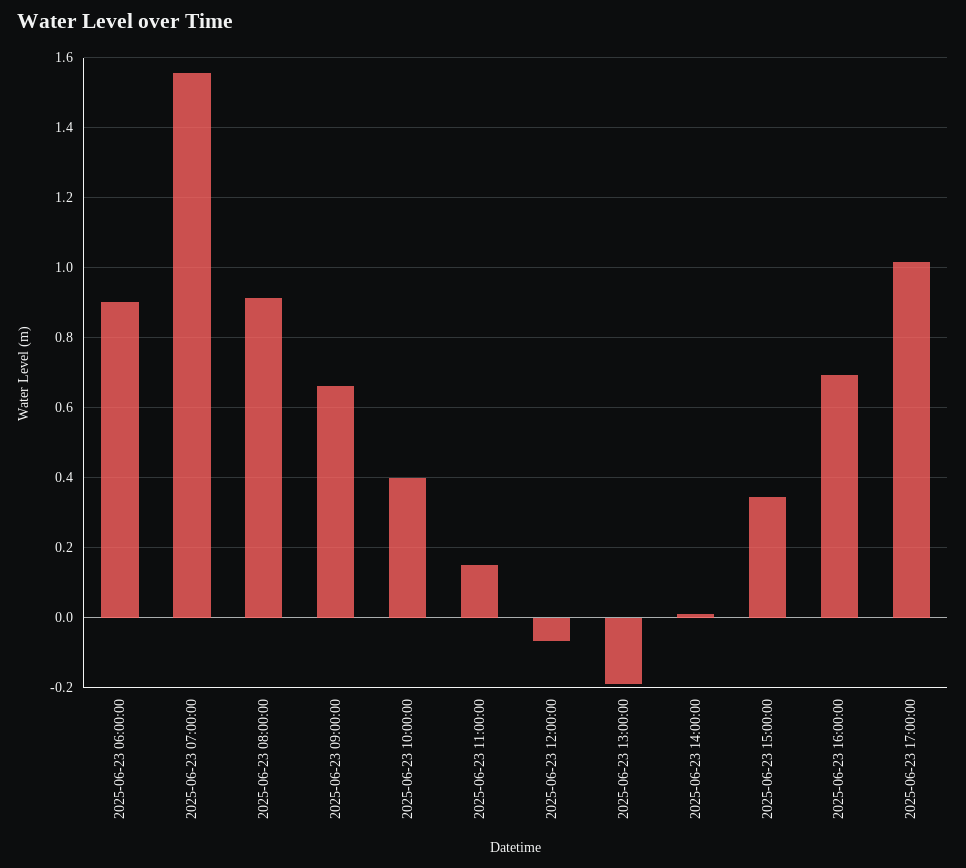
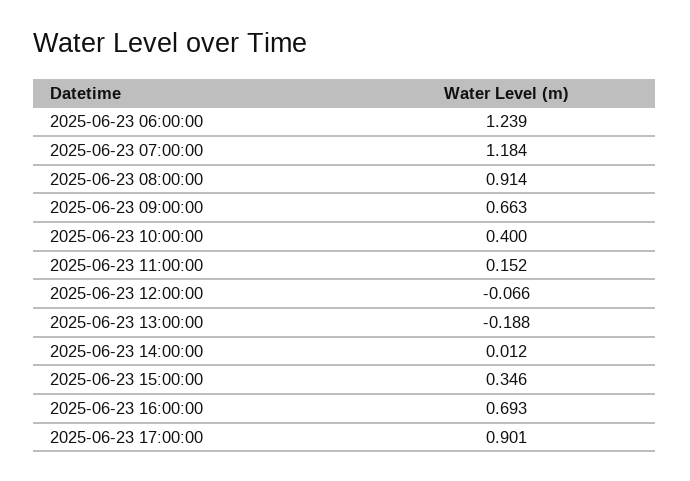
2025-06-23 06:00:00: 0.9 -> 1.239
2025-06-23 07:00:00: 1.56 -> 1.184
2025-06-23 17:00:00: 1.02 -> 0.901

